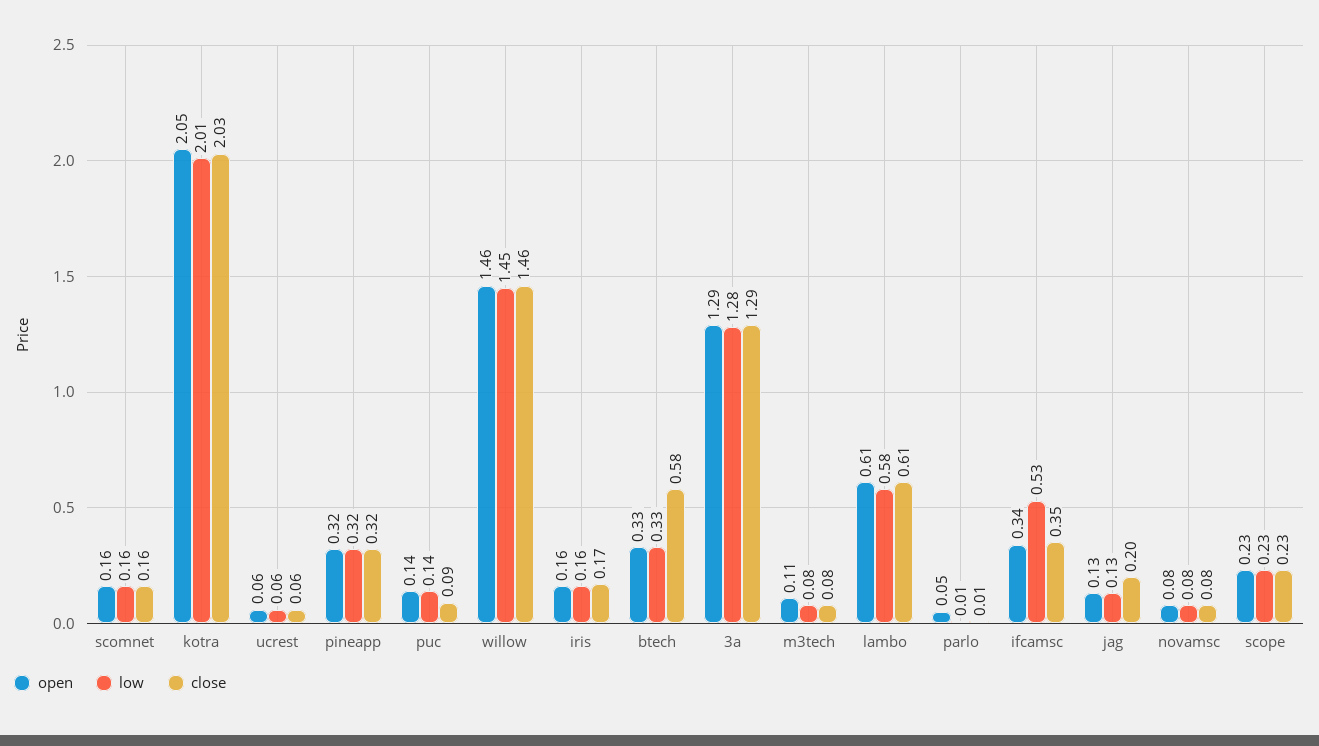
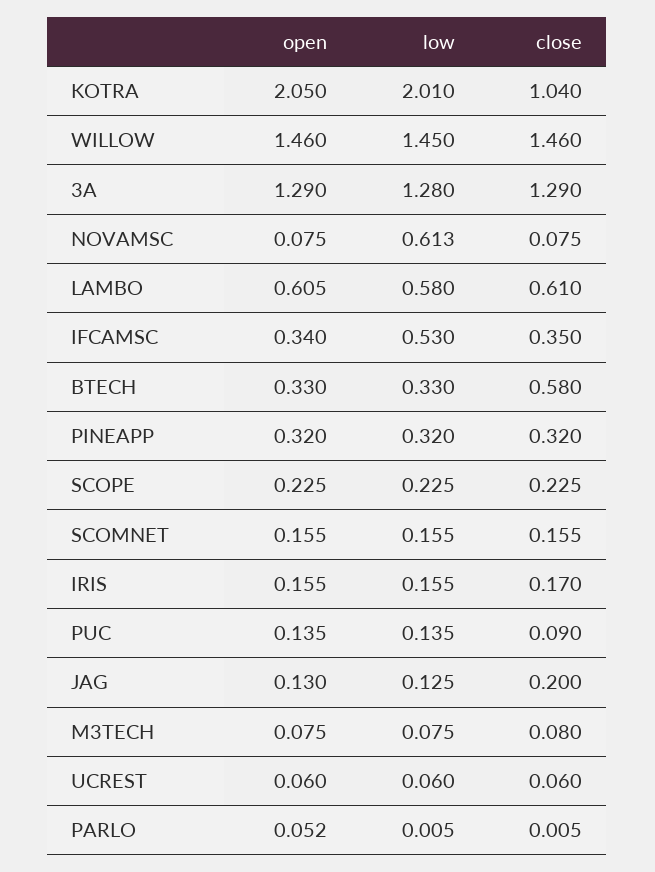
close, kotra: 2.03 -> 1.04
open, m3tech: 0.11 -> 0.075
low, novamsc: 0.08 -> 0.613

